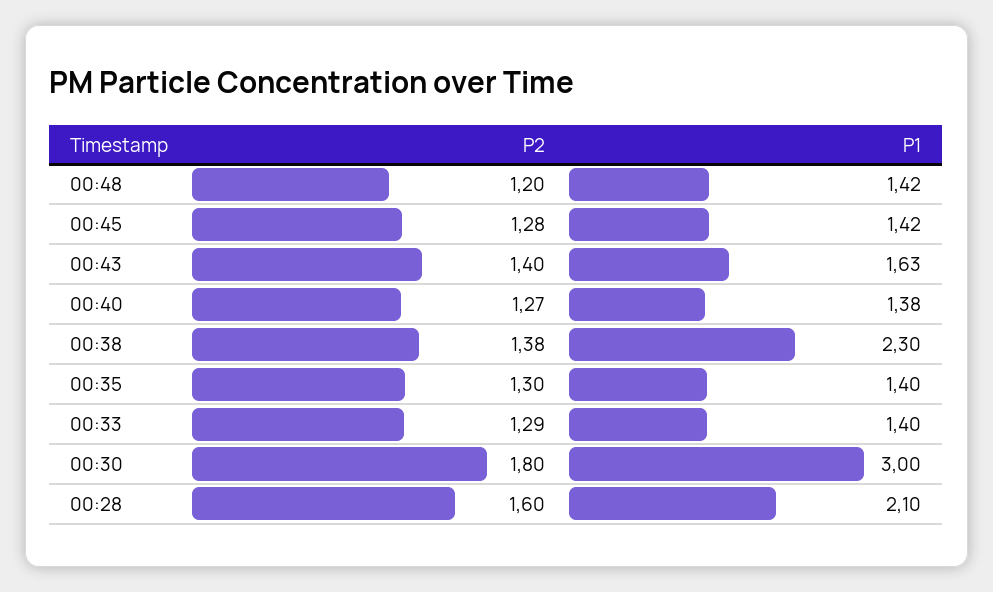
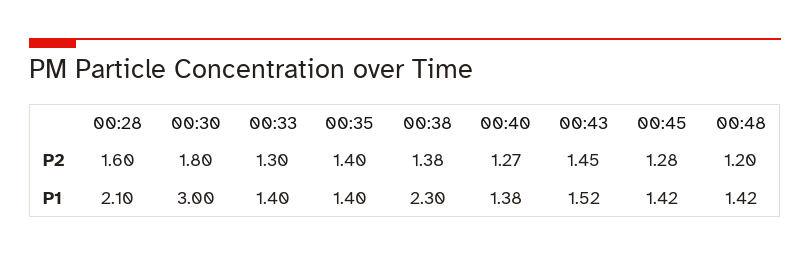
P2, 00:43: 1.4 -> 1.45
P1, 00:43: 1.63 -> 1.52
P2, 00:35: 1.3 -> 1.4
P2, 00:33: 1.29 -> 1.3

